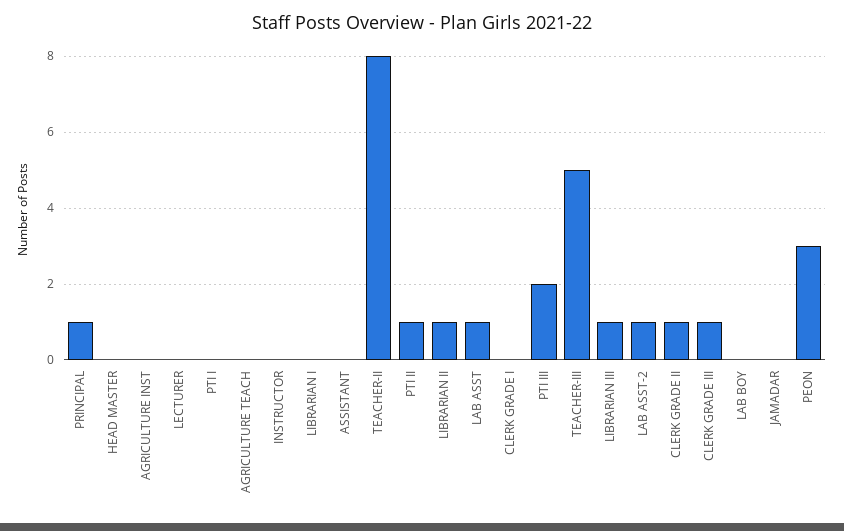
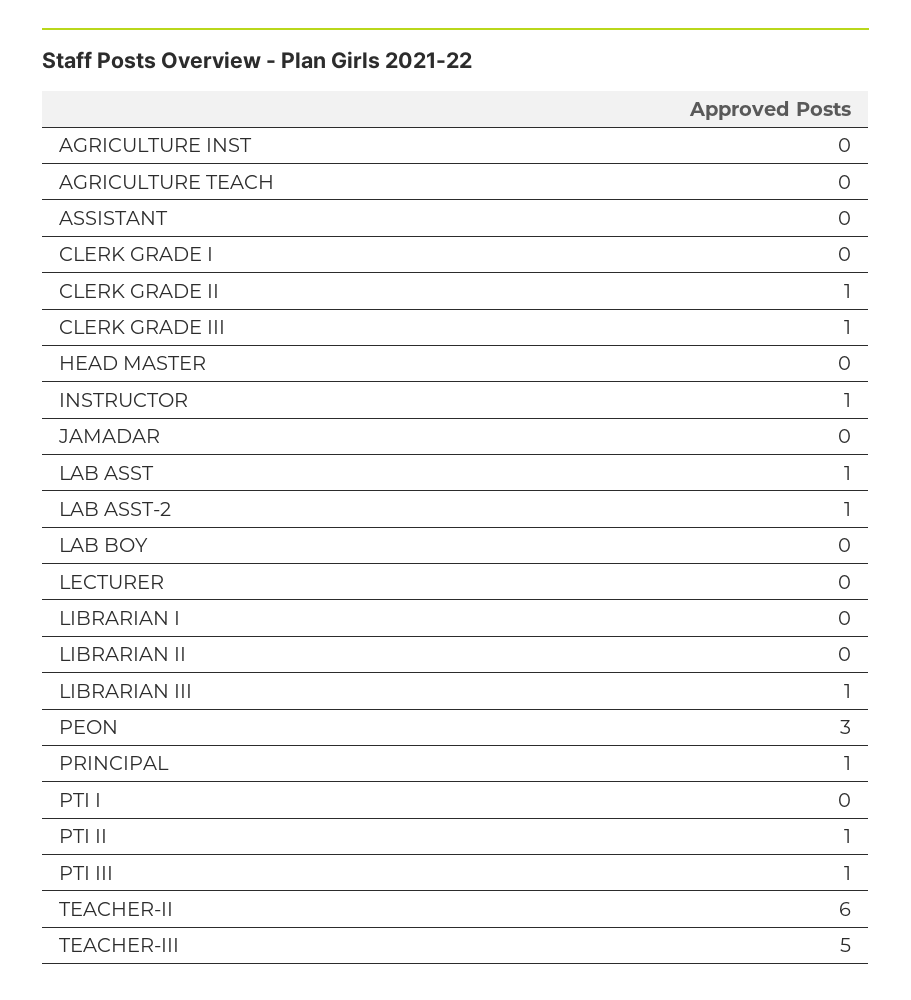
INSTRUCTOR: 0 -> 1
TEACHER-II: 8 -> 6
LIBRARIAN II: 1 -> 0
PTI III: 2 -> 1

